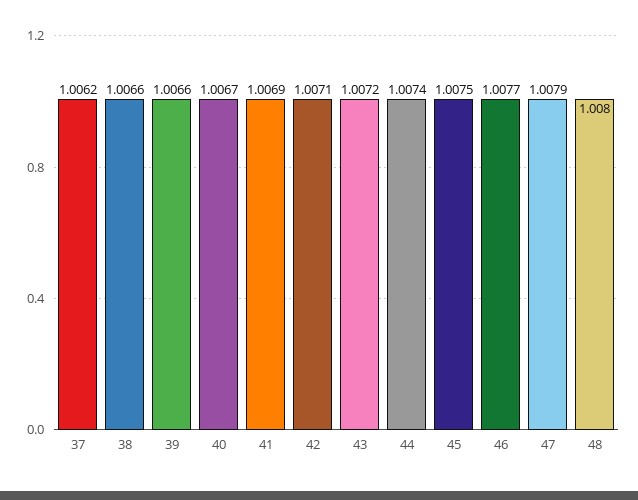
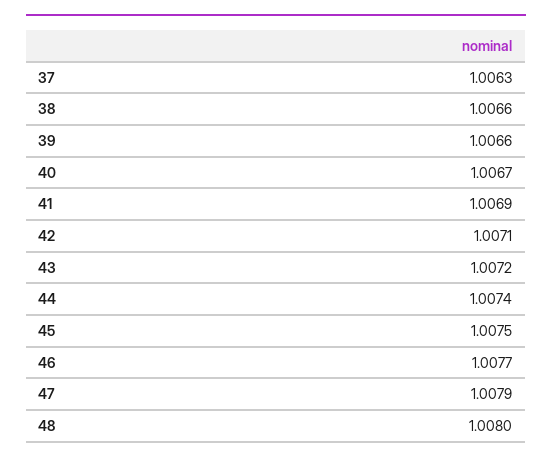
37: 1.0062 -> 1.0063

